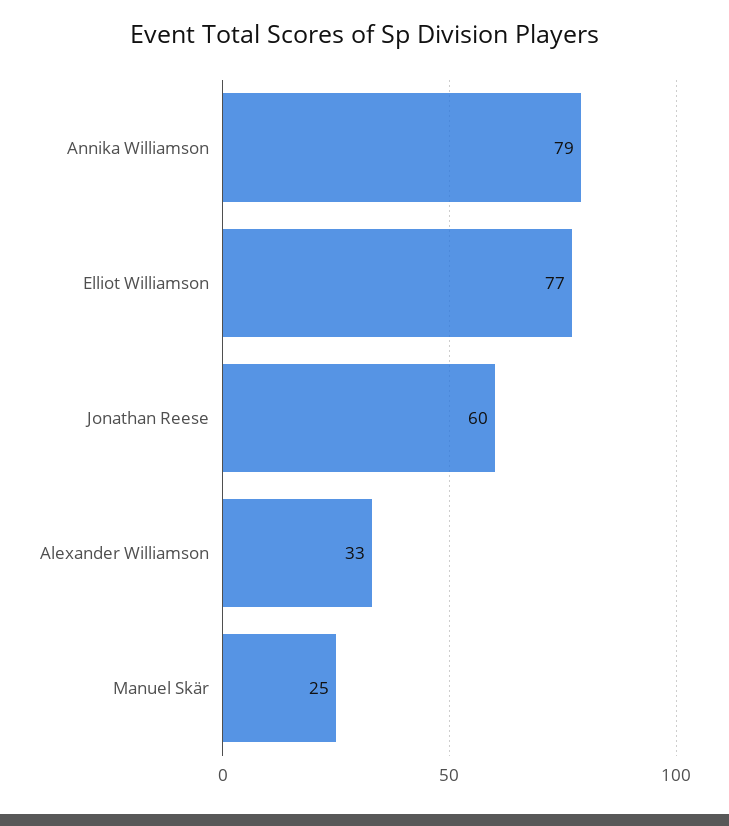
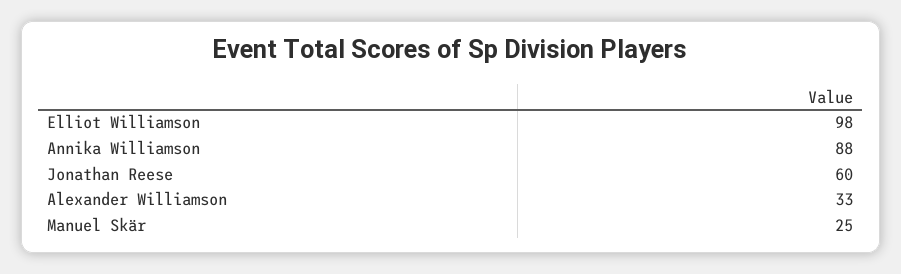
Annika Williamson: 79 -> 88
Elliot Williamson: 77 -> 98

